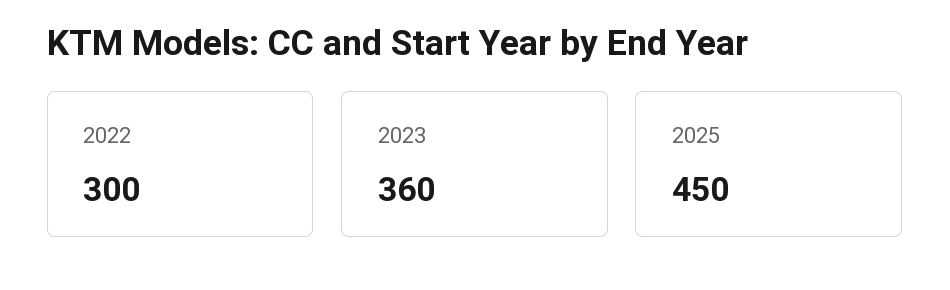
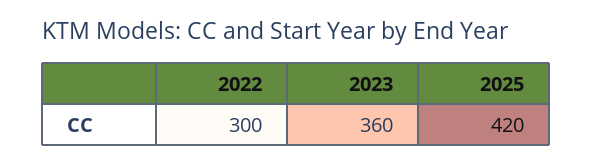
2025: 450 -> 420

